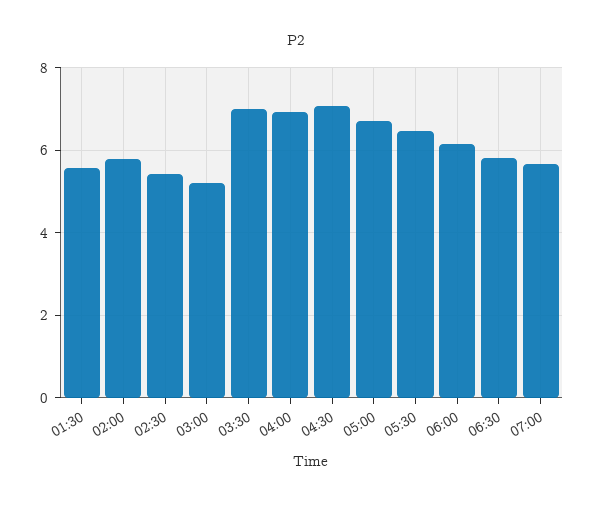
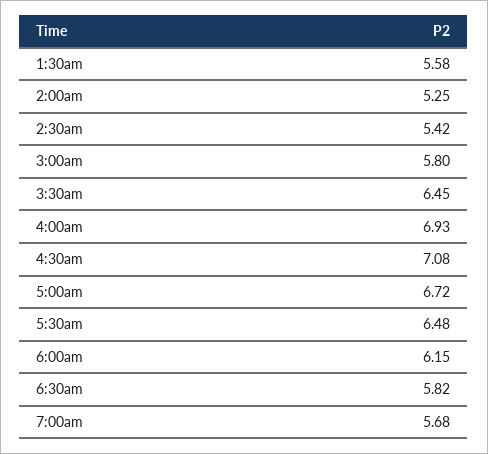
02:00: 5.8 -> 5.25
03:00: 5.2 -> 5.8
03:30: 7 -> 6.45

